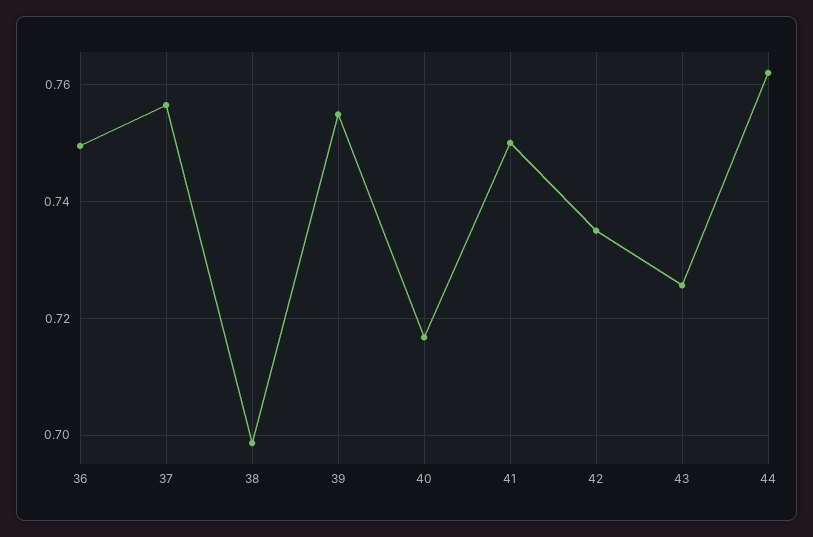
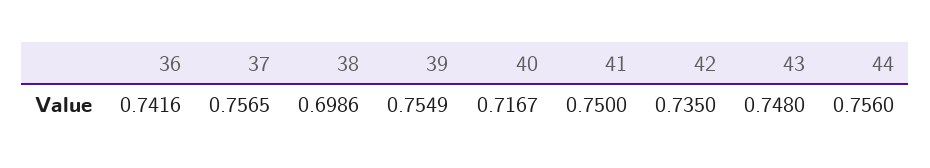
36: 0.75 -> 0.7416
43: 0.726 -> 0.748
44: 0.762 -> 0.756

